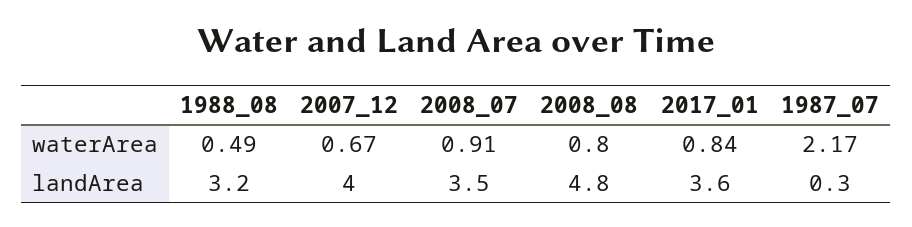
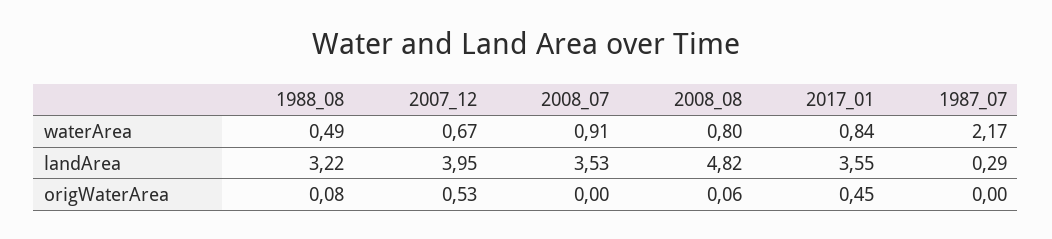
1988_08, origWaterArea: none -> 0.08
2007_12, origWaterArea: none -> 0.53
2008_07, origWaterArea: none -> 0
2008_08, origWaterArea: none -> 0.06
2017_01, origWaterArea: none -> 0.45
1987_07, origWaterArea: none -> 0

